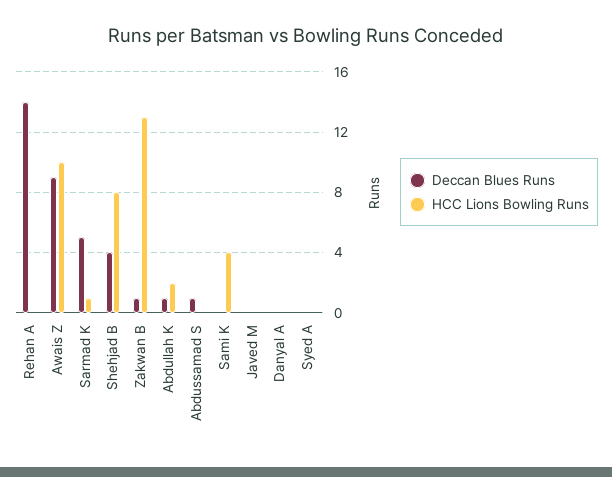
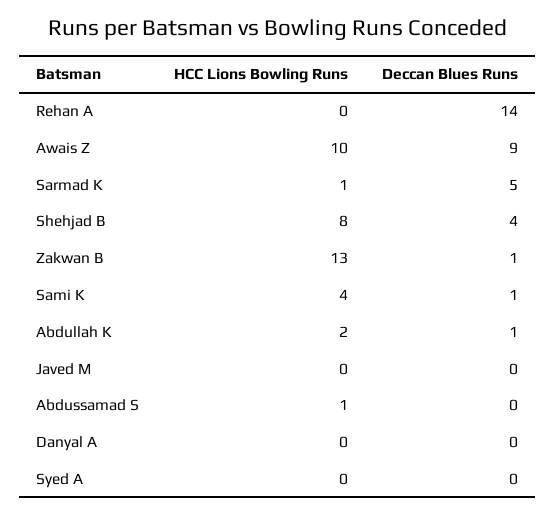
Deccan Blues Runs, Abdussamad S: 1 -> 0
HCC Lions Bowling Runs, Abdussamad S: 0 -> 1
Deccan Blues Runs, Sami K: 0 -> 1

